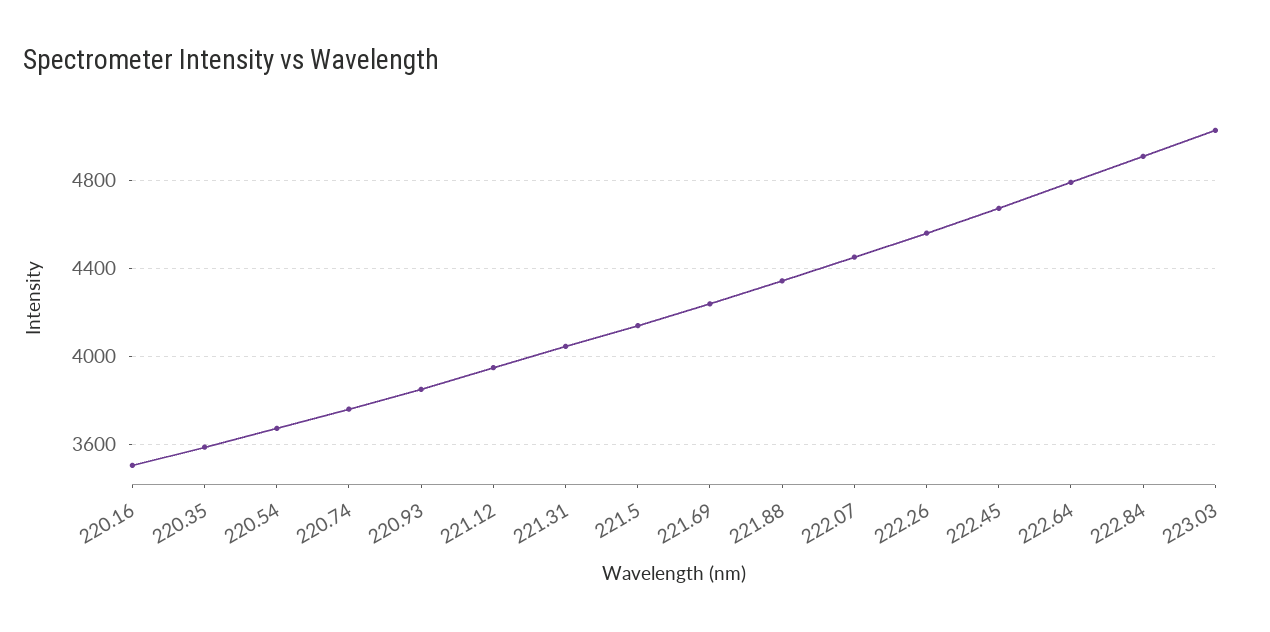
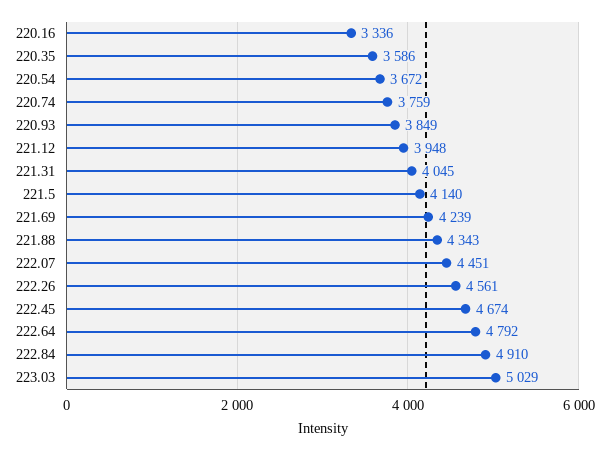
220.16: 3500 -> 3336

